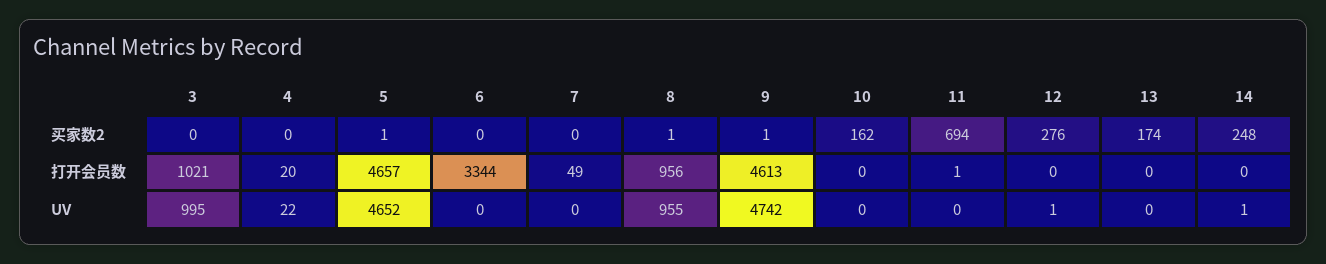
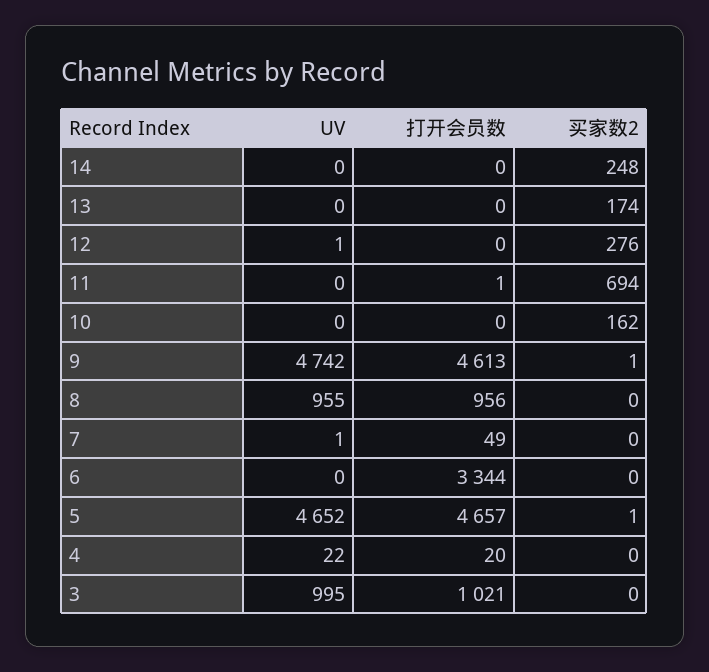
8, 买家数2: 1 -> 0
7, UV: 0 -> 1
14, UV: 1 -> 0

